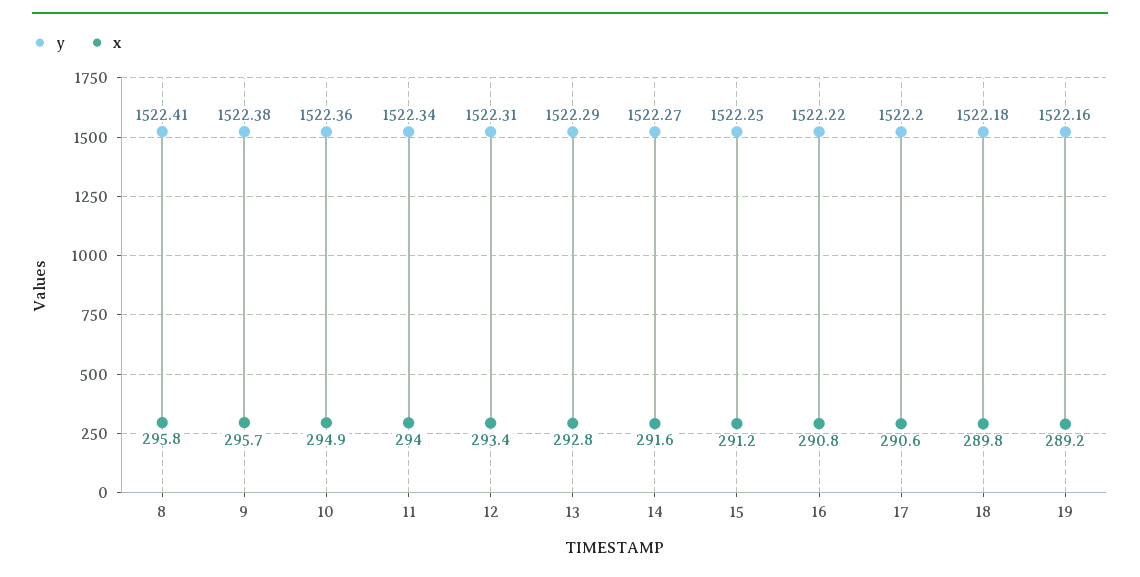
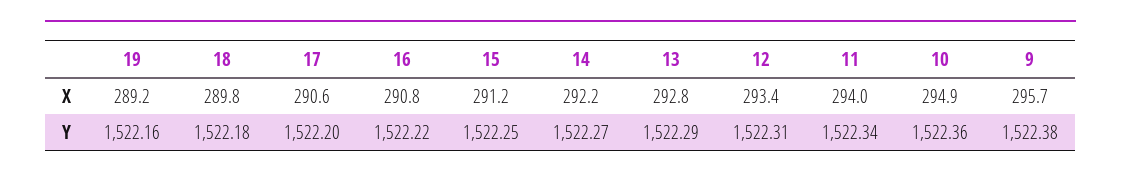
y, 8: 1522.41 -> none
x, 8: 295.8 -> none
x, 14: 291.6 -> 292.2

